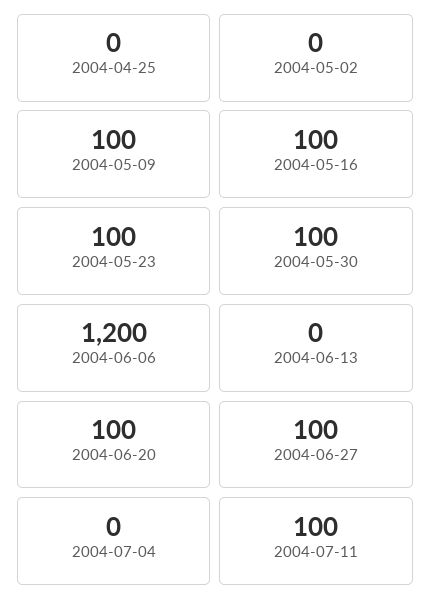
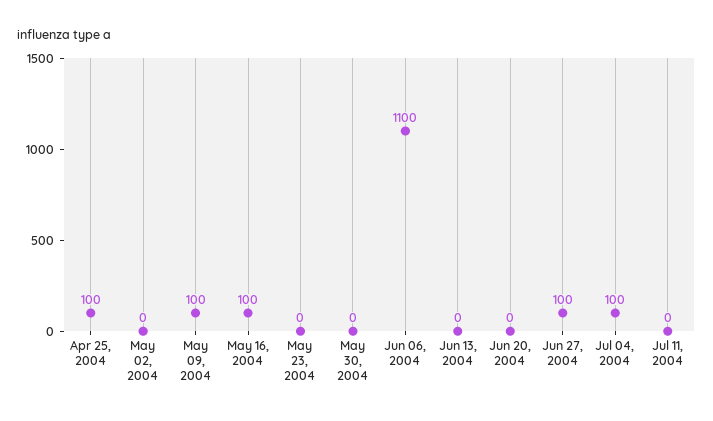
2004-04-25: 0 -> 100
2004-05-23: 100 -> 0
2004-05-30: 100 -> 0
2004-06-06: 1200 -> 1100
2004-06-20: 100 -> 0
2004-07-04: 0 -> 100
2004-07-11: 100 -> 0

